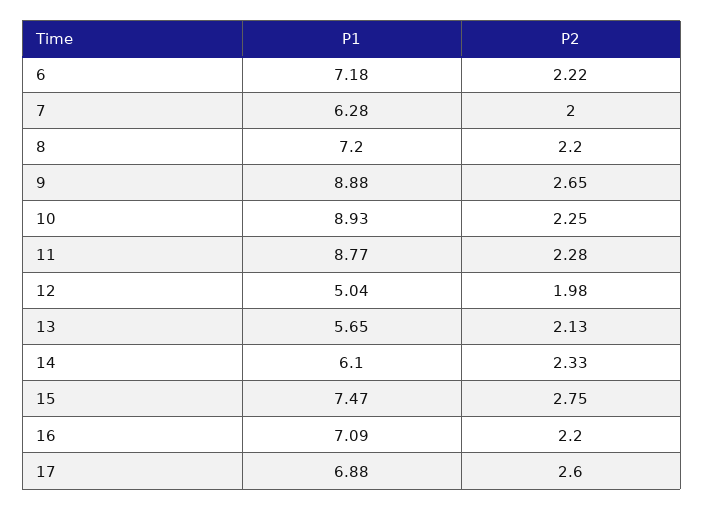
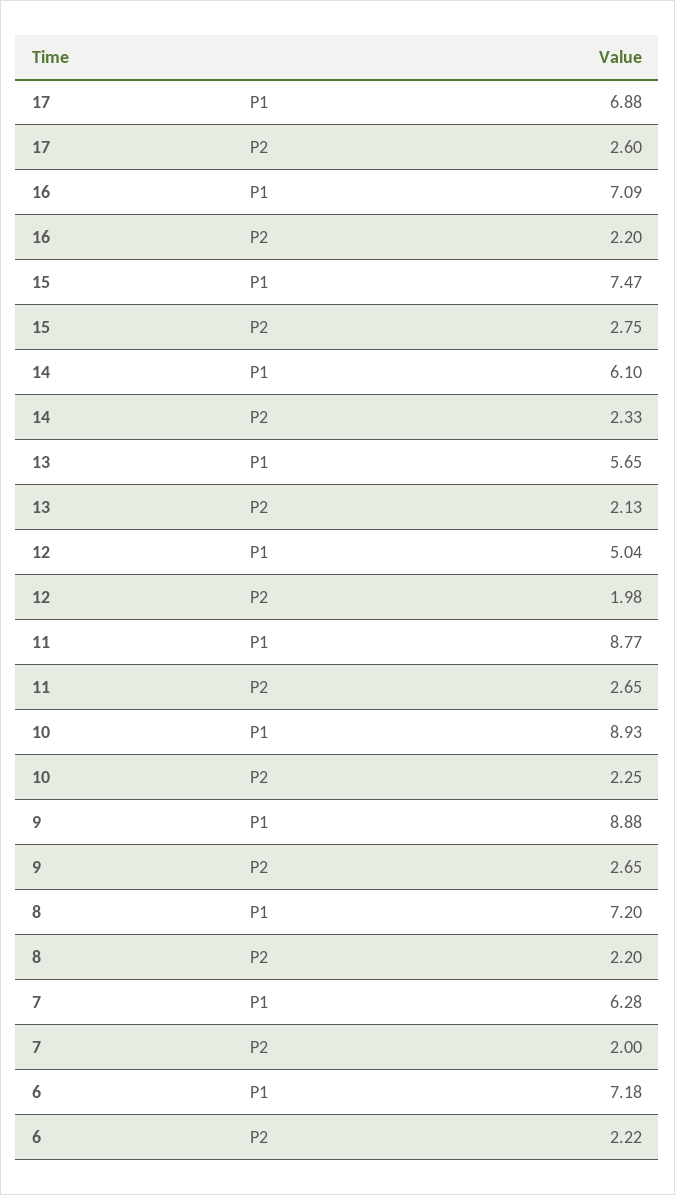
P2, 11: 2.28 -> 2.65

